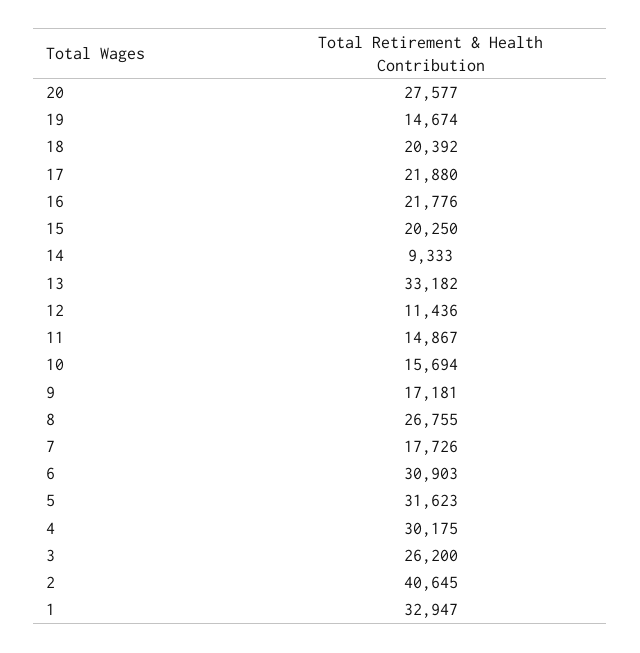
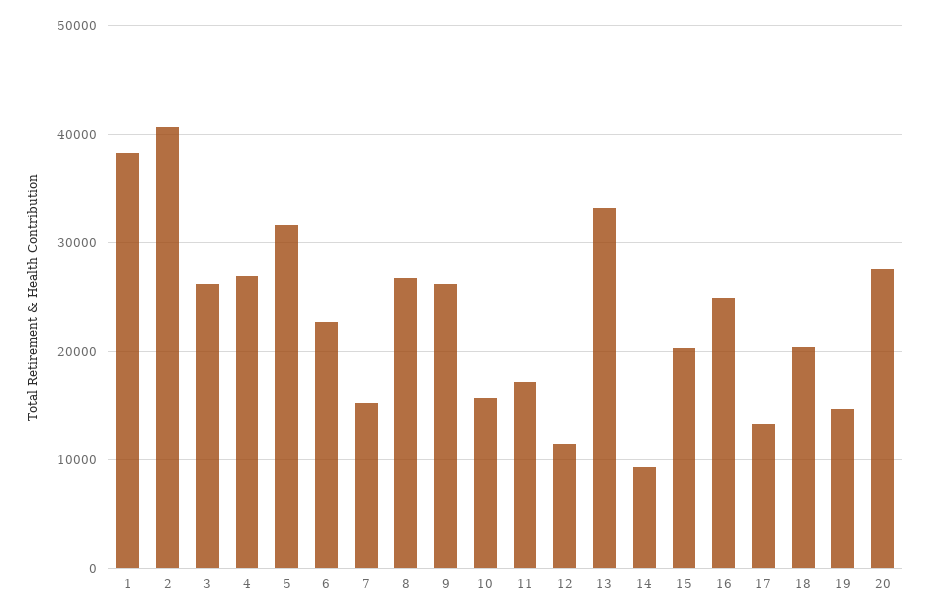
17: 21880 -> 13000
16: 21776 -> 25000
11: 14867 -> 17000
9: 17181 -> 26000
7: 17726 -> 15000
6: 30903 -> 23000
4: 30175 -> 27000
1: 32947 -> 38000

